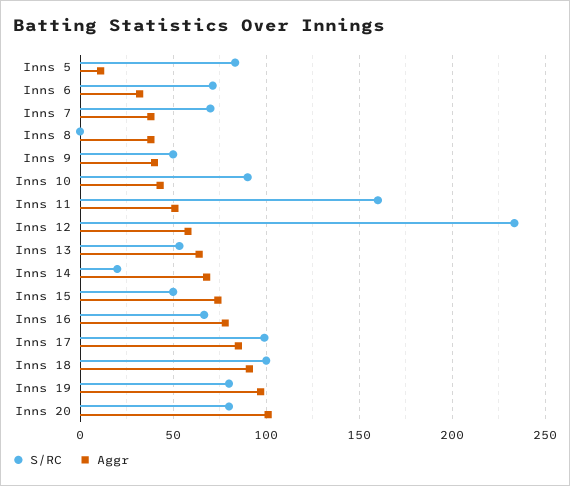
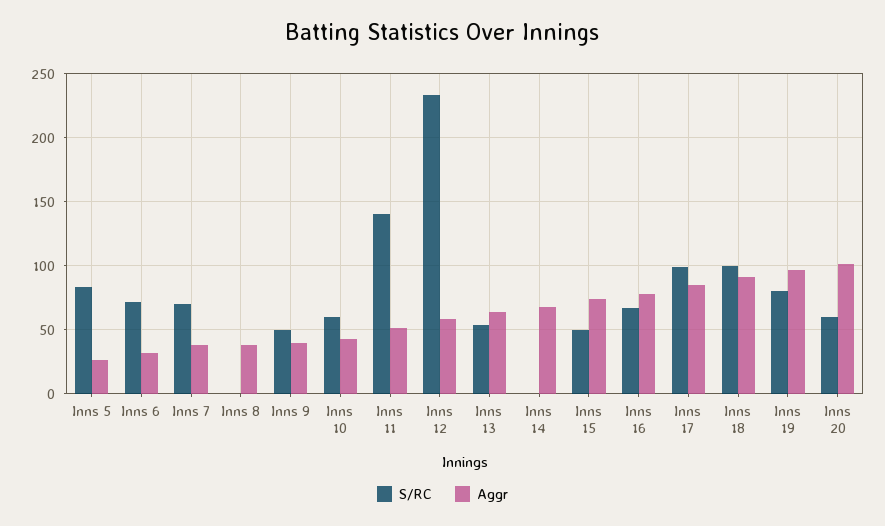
Aggr, Inns 5: 10 -> 25
S/RC, Inns 10: 90 -> 60
S/RC, Inns 11: 160 -> 140
S/RC, Inns 14: 20 -> 0
S/RC, Inns 20: 80 -> 60

